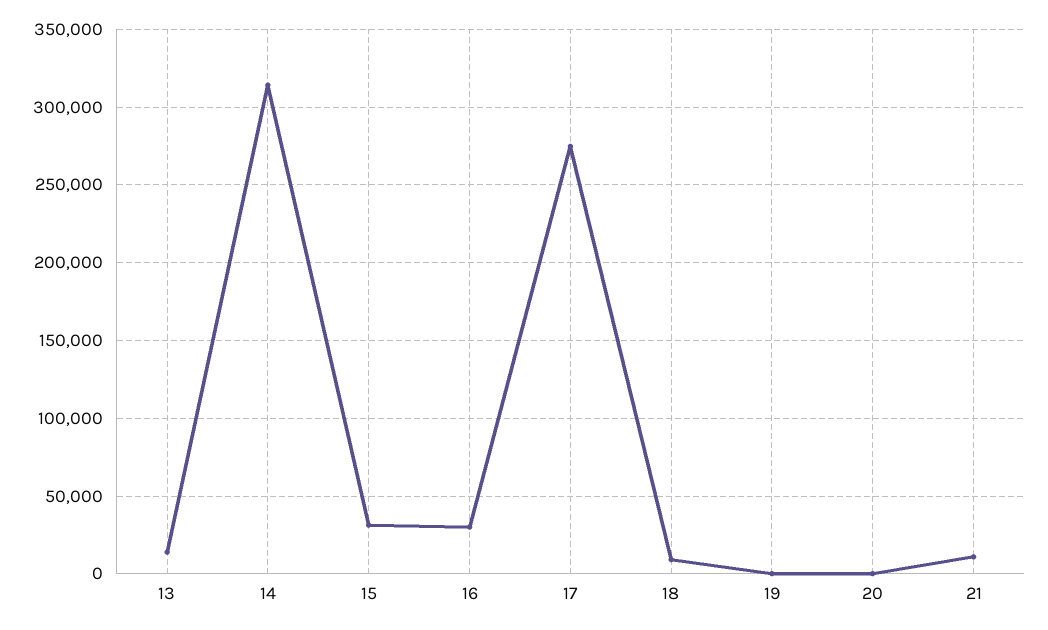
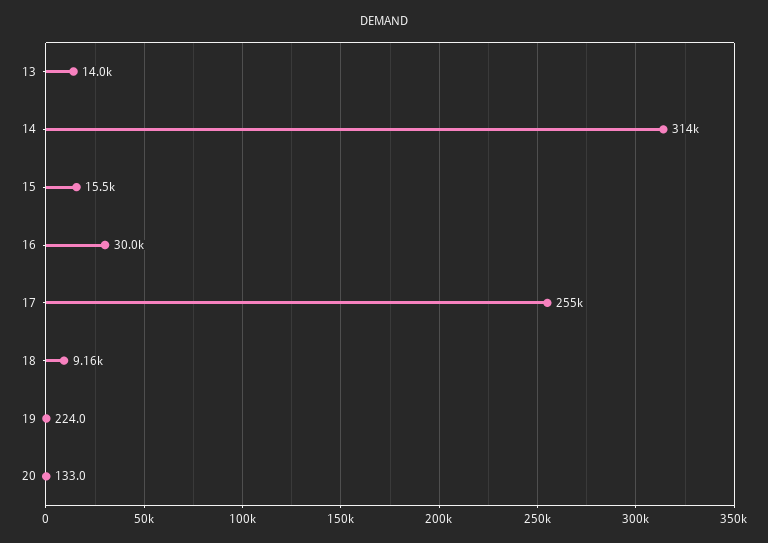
15: 30000 -> 15500
17: 275000 -> 255000
21: 10000 -> none

